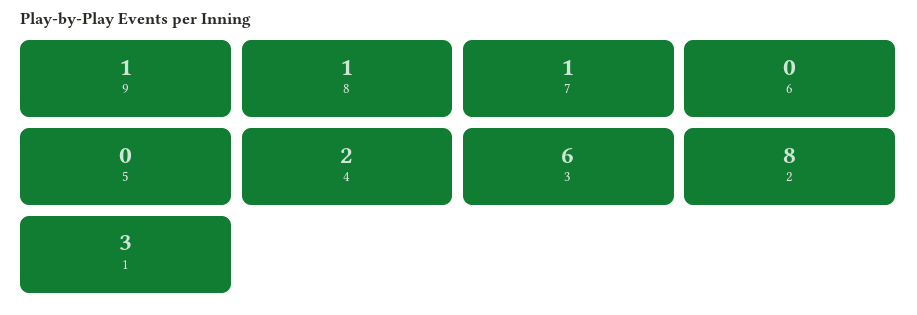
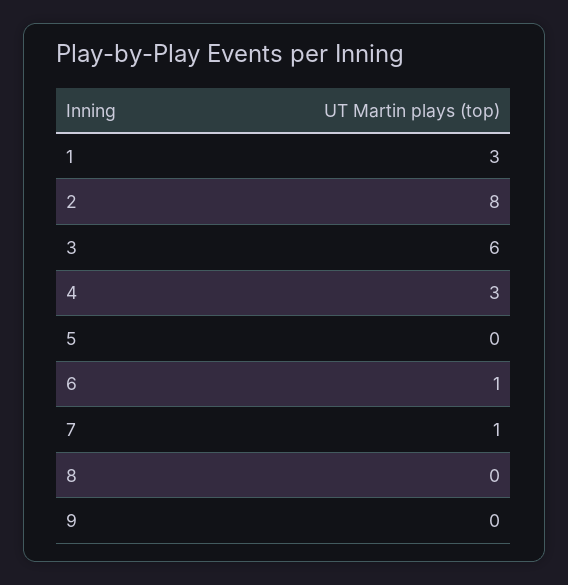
9: 1 -> 0
8: 1 -> 0
6: 0 -> 1
4: 2 -> 3

